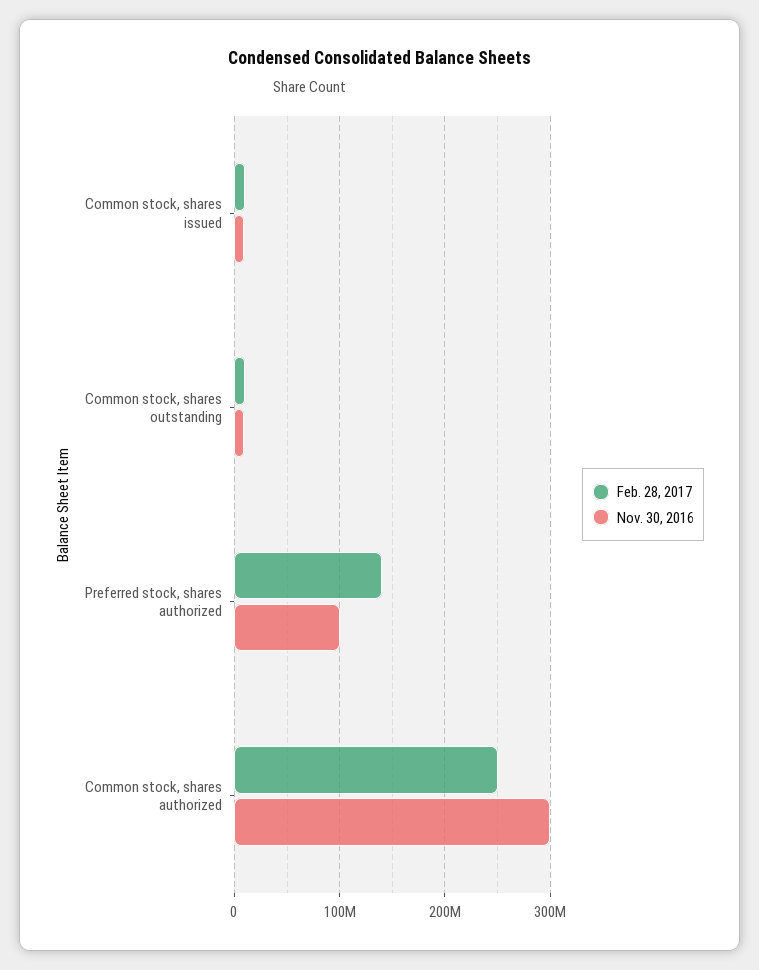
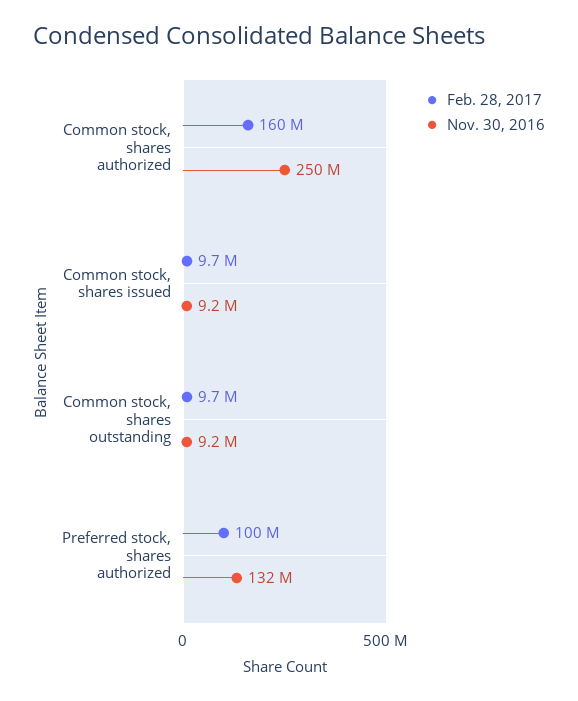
Feb. 28, 2017, Preferred stock, shares authorized: 140000000 -> 100000000
Nov. 30, 2016, Preferred stock, shares authorized: 100000000 -> 132000000
Feb. 28, 2017, Common stock, shares authorized: 250000000 -> 160000000
Nov. 30, 2016, Common stock, shares authorized: 300000000 -> 250000000

